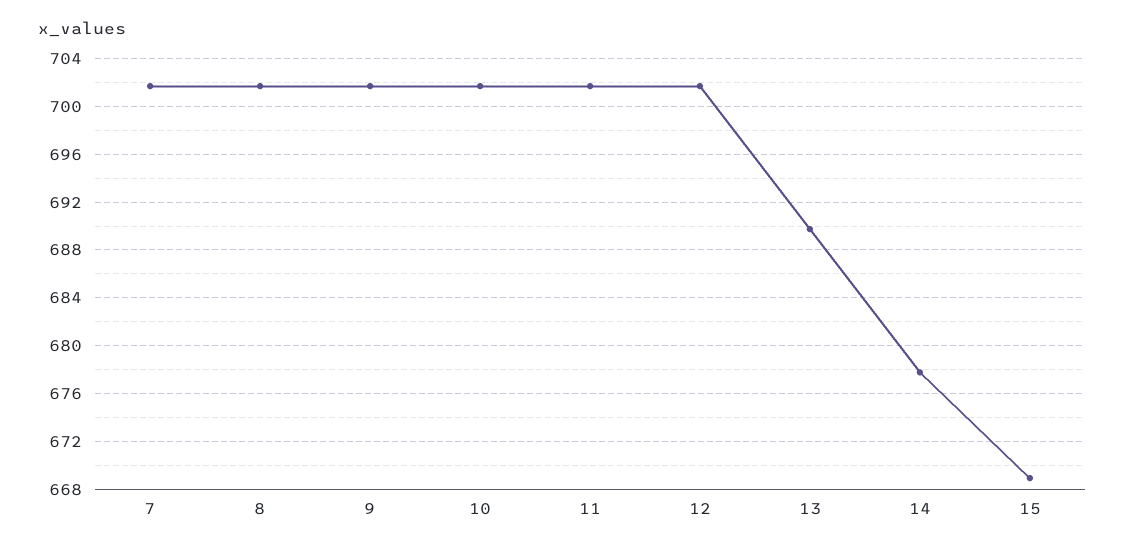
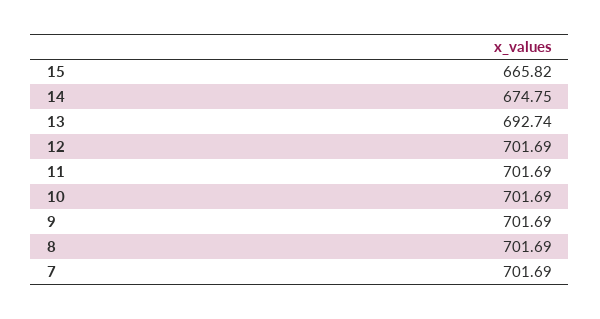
13: 690 -> 692.74
14: 678 -> 674.75
15: 669 -> 665.82

